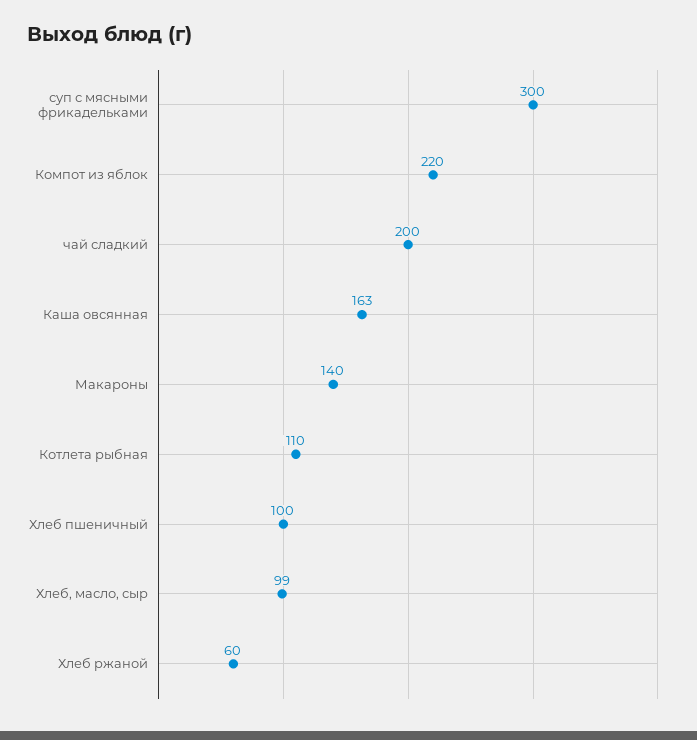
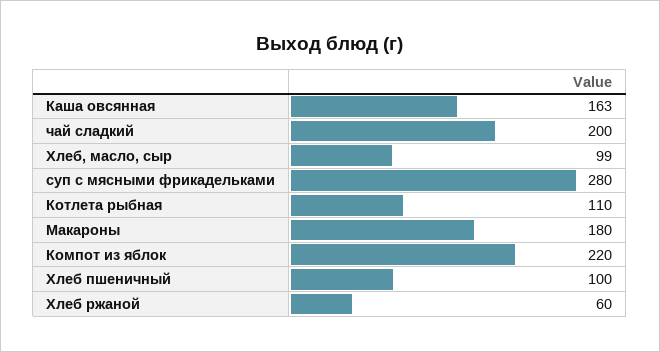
суп с мясными фрикадельками: 300 -> 280
Макароны: 140 -> 180

